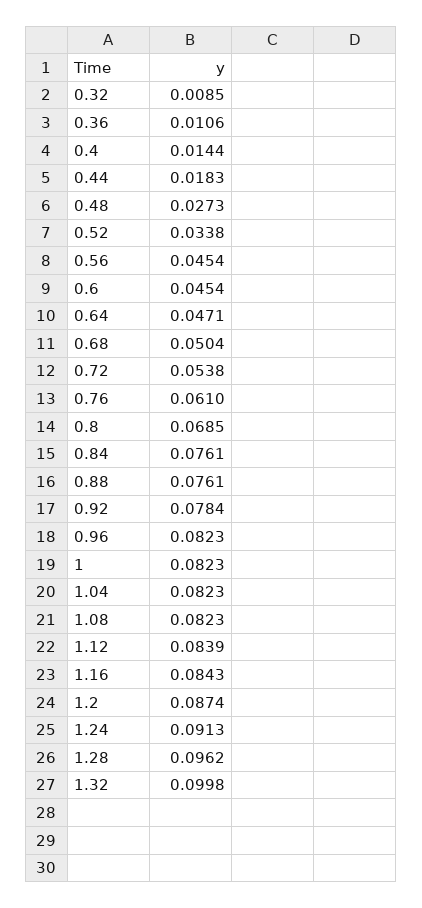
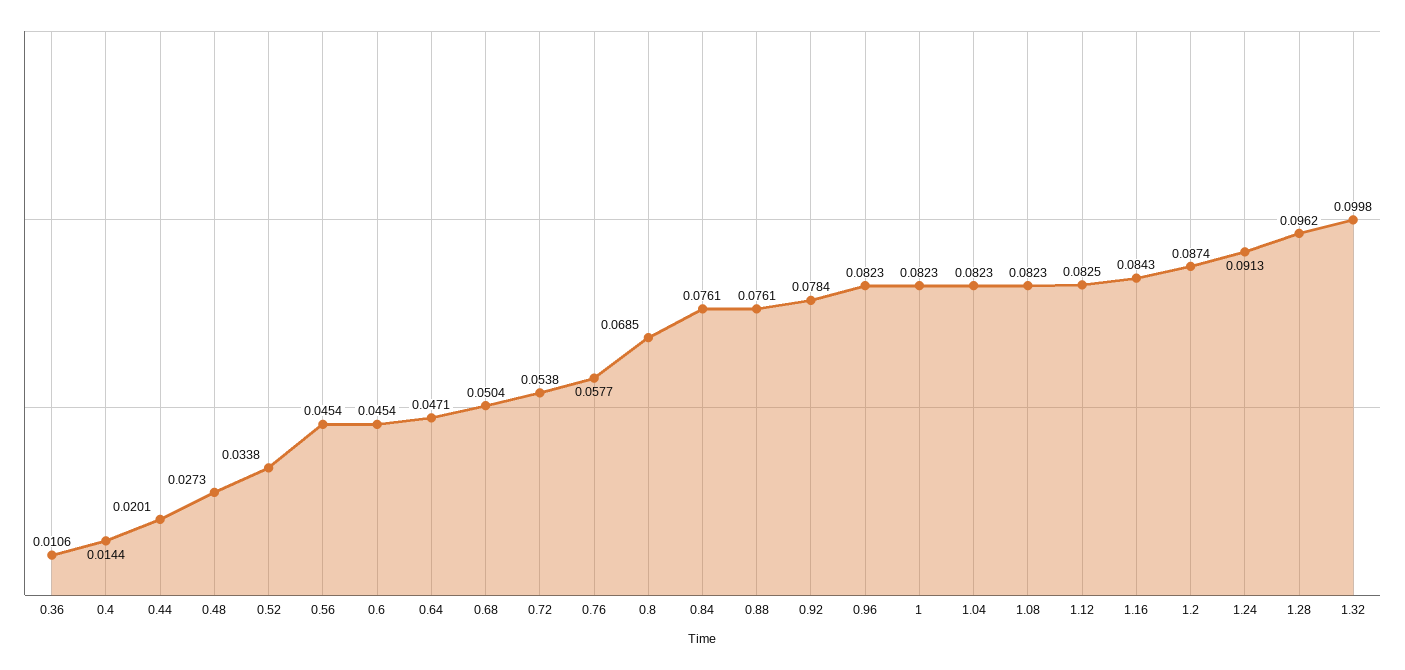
0.32: 0.0085 -> none
0.44: 0.0183 -> 0.0201
0.76: 0.061 -> 0.0577
1.12: 0.0839 -> 0.0825

